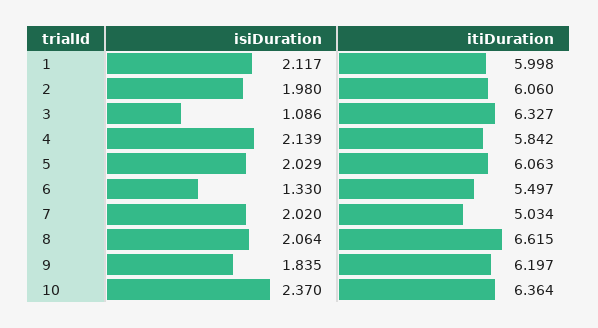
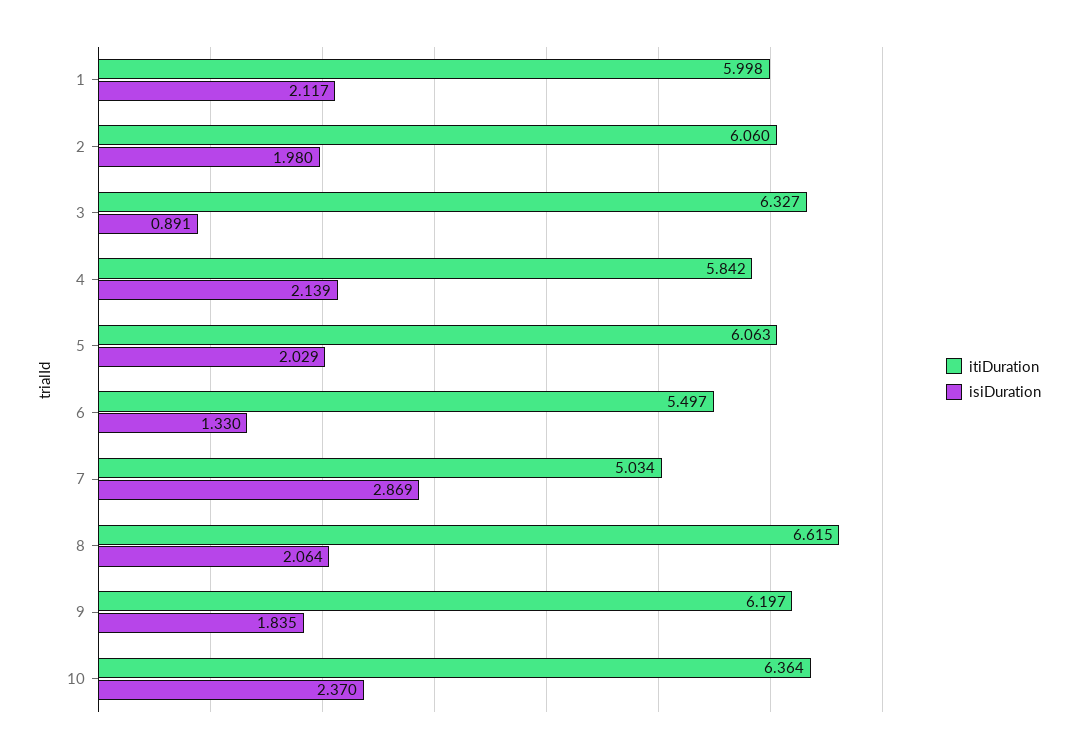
isiDuration, 3: 1.086 -> 0.891
isiDuration, 7: 2.02 -> 2.869

